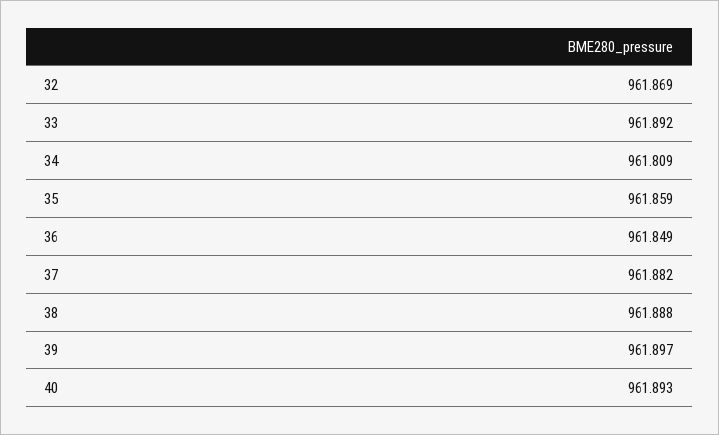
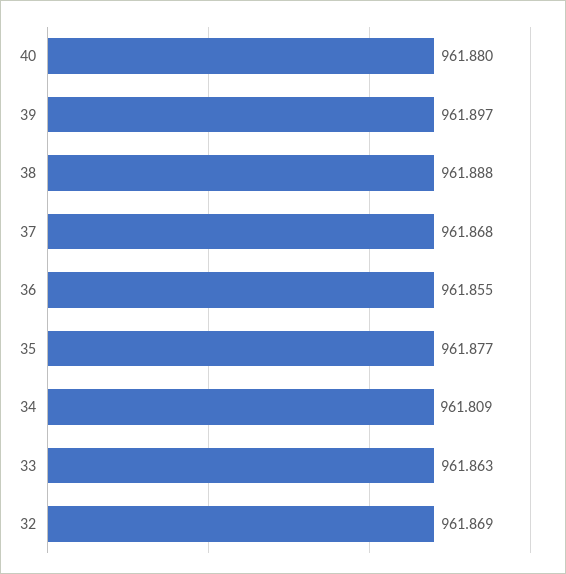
33: 961.892 -> 961.863
35: 961.859 -> 961.877
36: 961.849 -> 961.855
37: 961.882 -> 961.868
40: 961.893 -> 961.88

